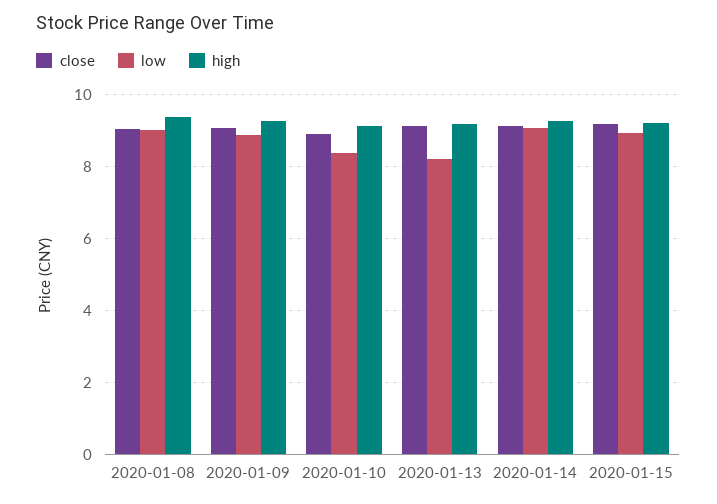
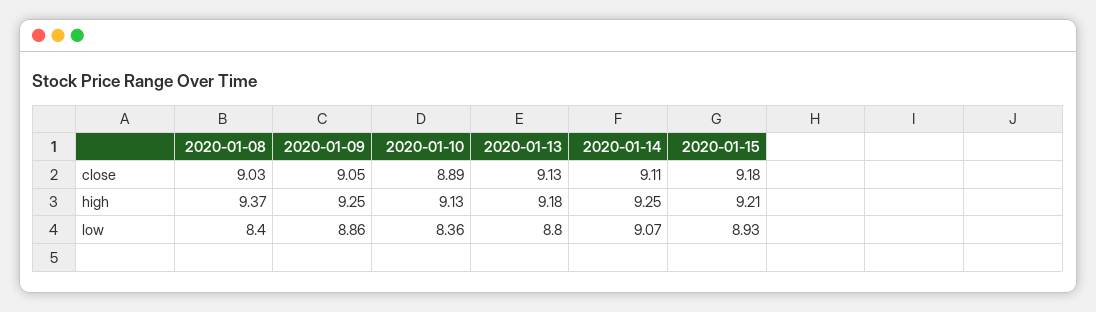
low, 2020-01-08: 9 -> 8.4
low, 2020-01-13: 8.2 -> 8.8

